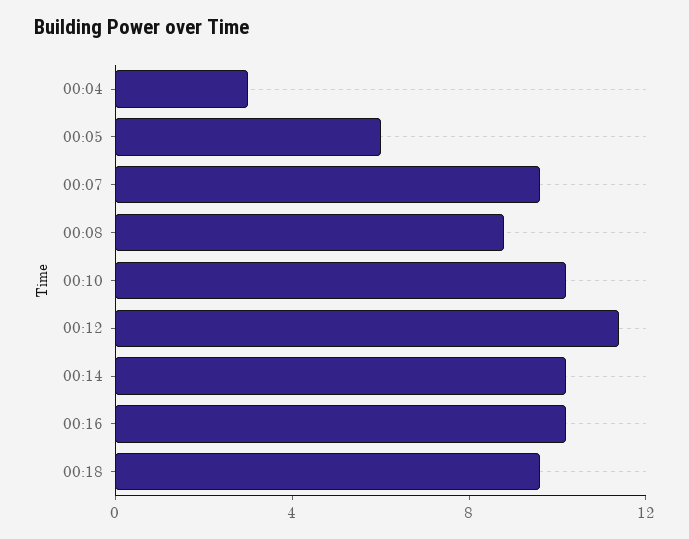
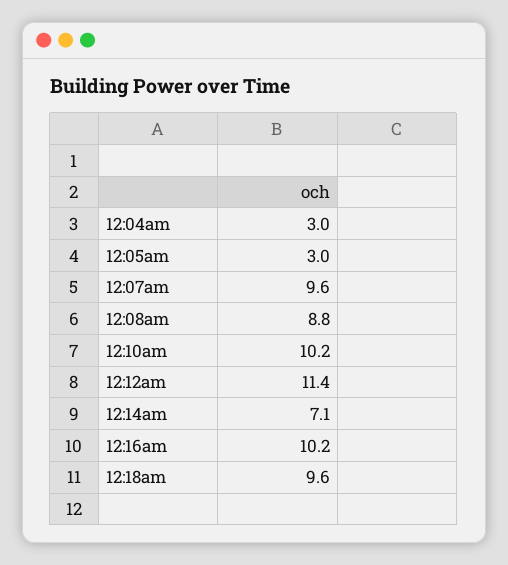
00:05: 6 -> 3
00:14: 10 -> 7.1

